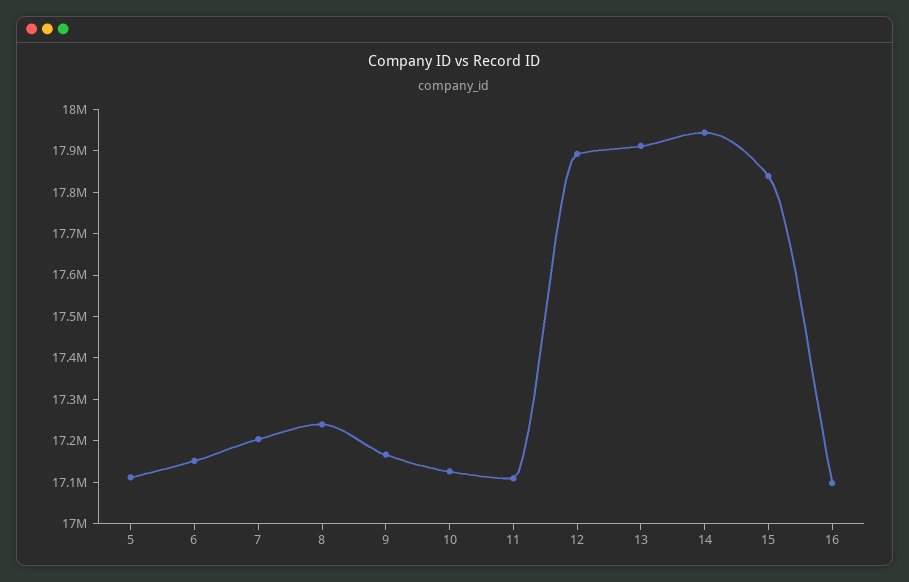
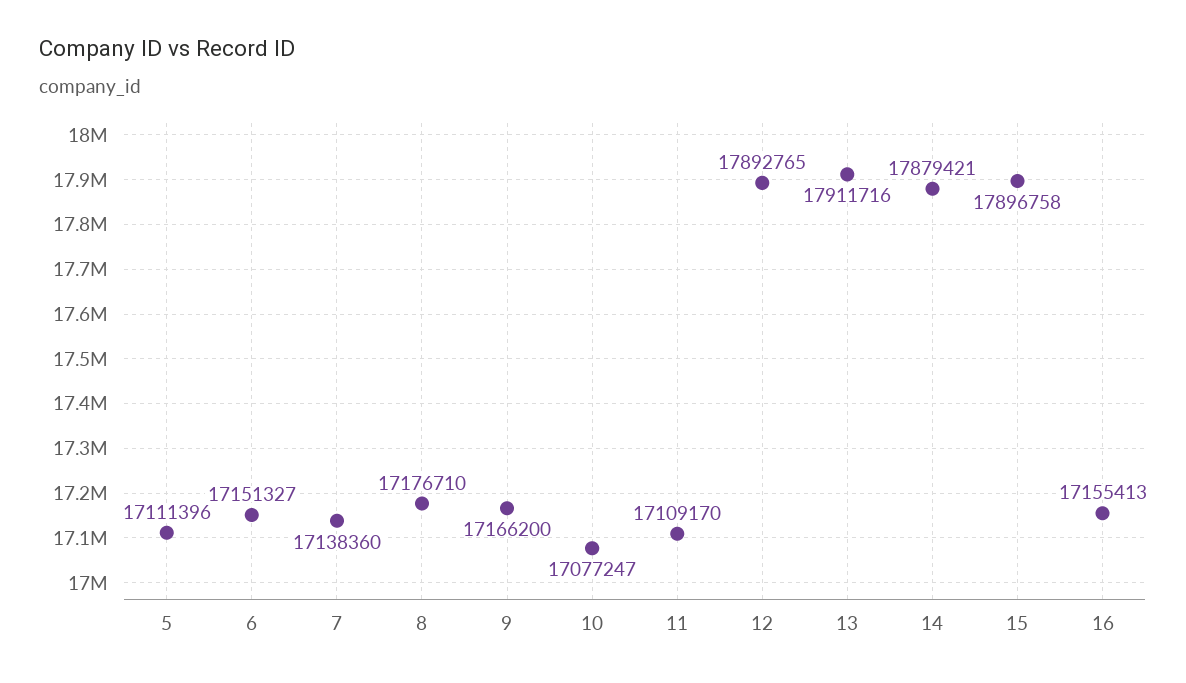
7: 17200000 -> 17138360
8: 17240000 -> 17176710
10: 17120000 -> 17077247
14: 17940000 -> 17879421
15: 17840000 -> 17896758
16: 17100000 -> 17155413

